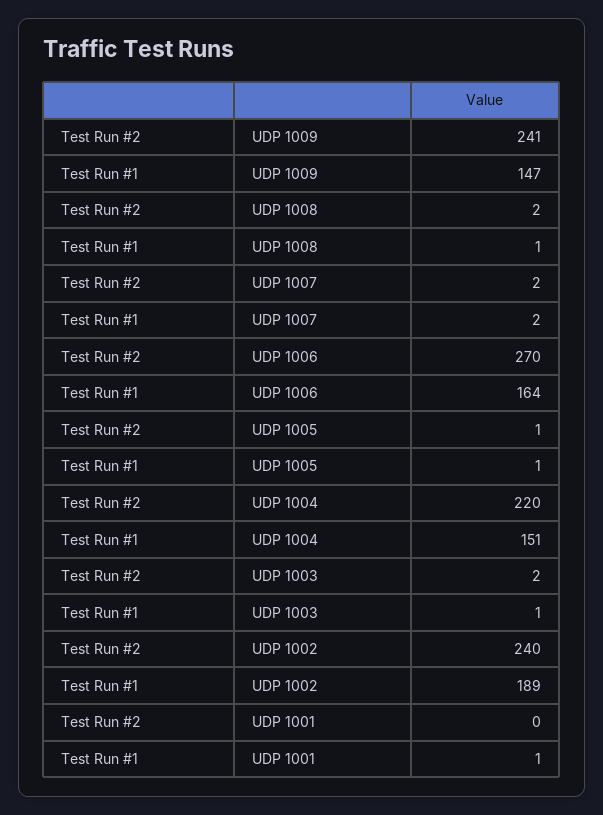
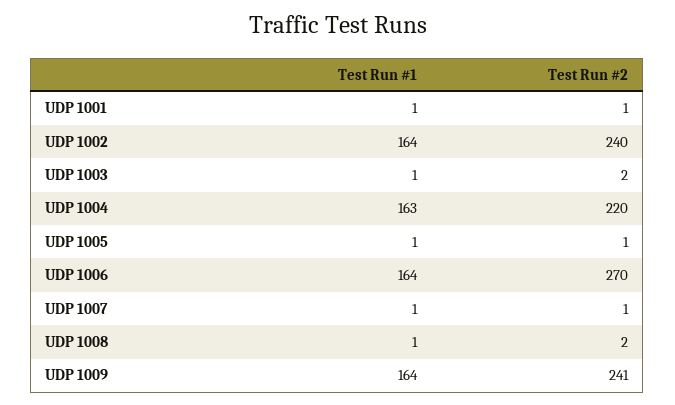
Test Run #1, UDP 1009: 147 -> 164
Test Run #2, UDP 1007: 2 -> 1
Test Run #1, UDP 1007: 2 -> 1
Test Run #1, UDP 1004: 151 -> 163
Test Run #1, UDP 1002: 189 -> 164
Test Run #2, UDP 1001: 0 -> 1

